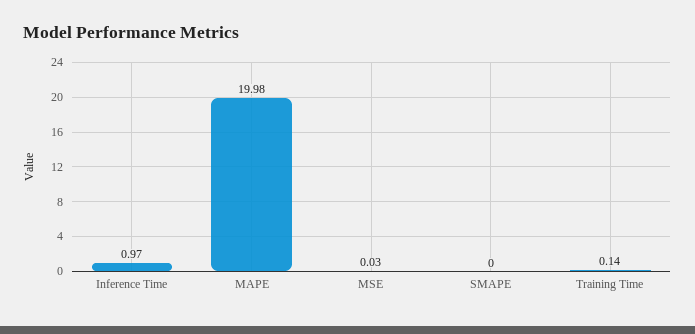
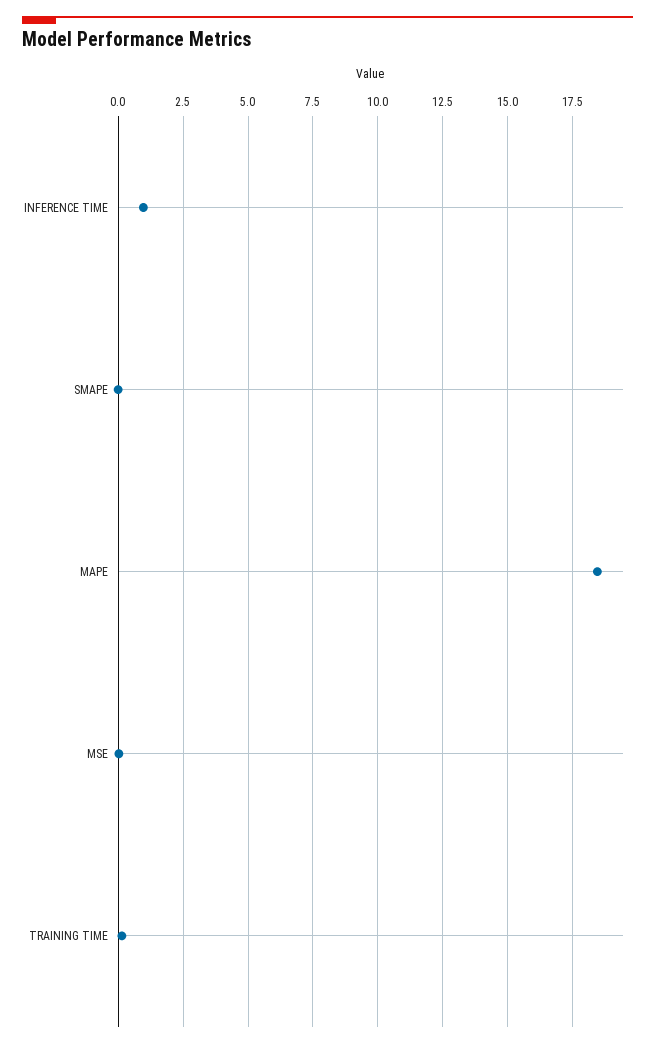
MAPE: 19.98 -> 18.5

